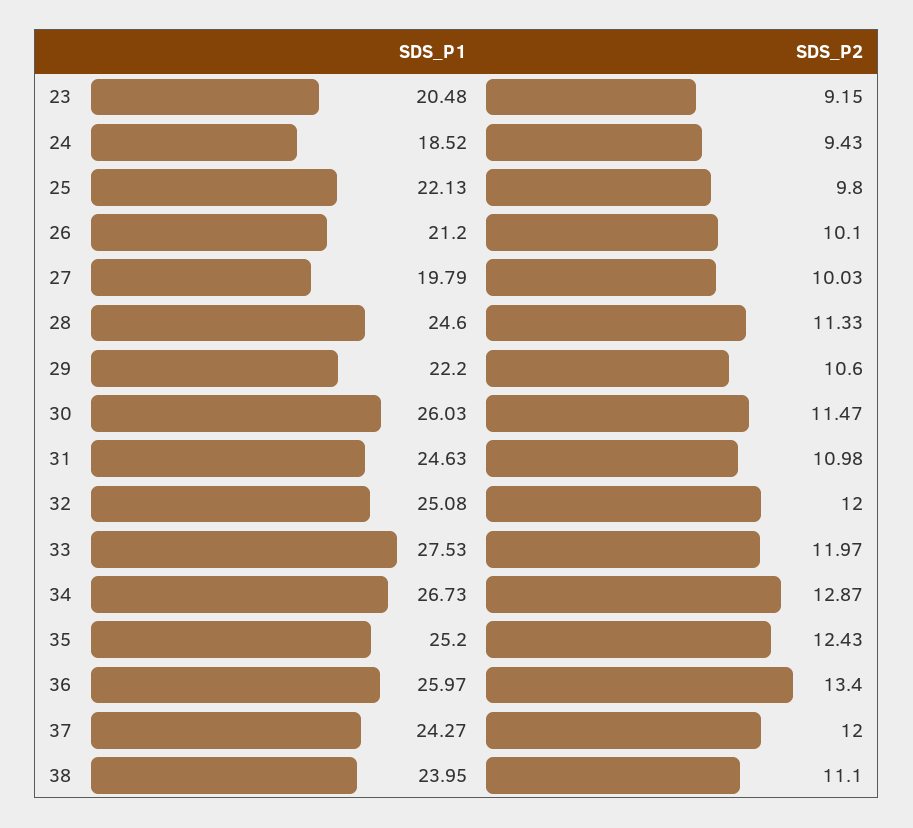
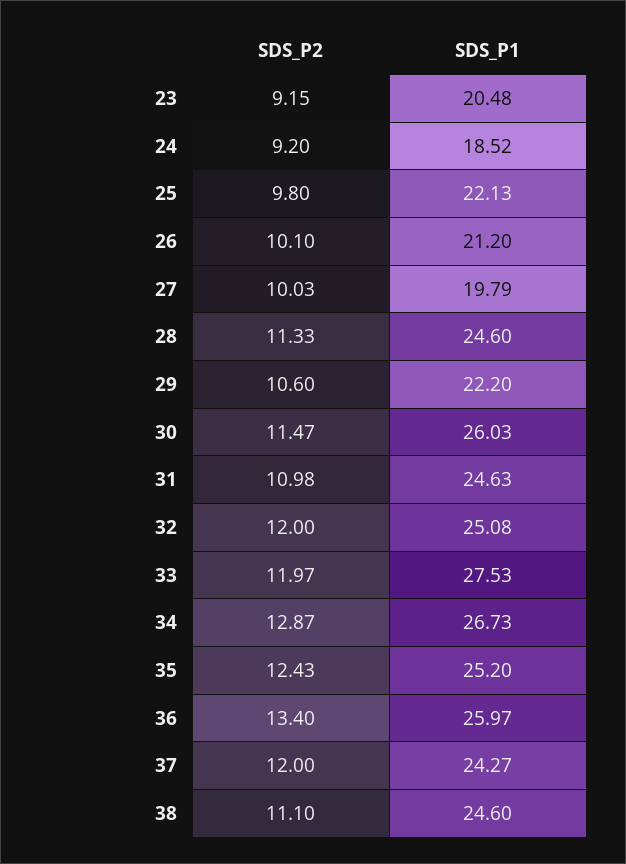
SDS_P2, 24: 9.43 -> 9.2
SDS_P1, 38: 23.95 -> 24.6

